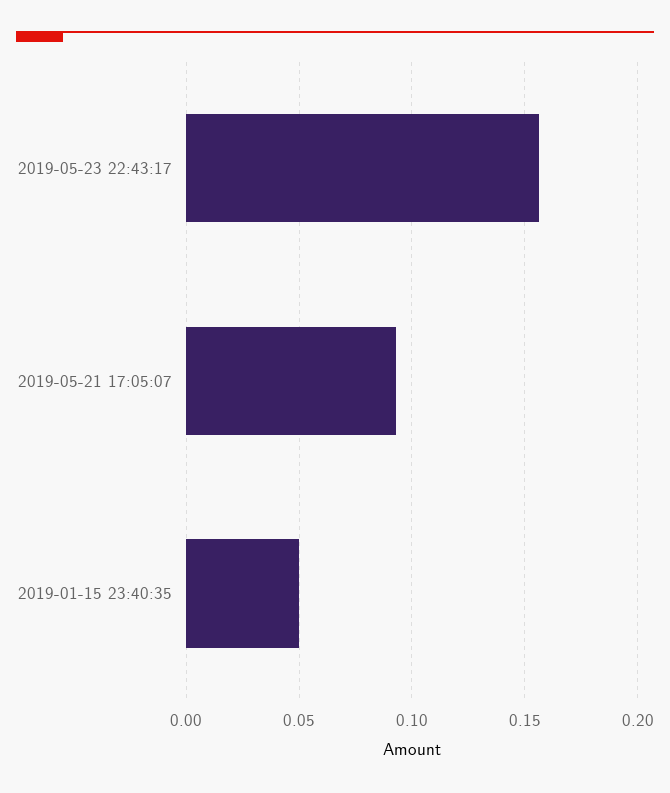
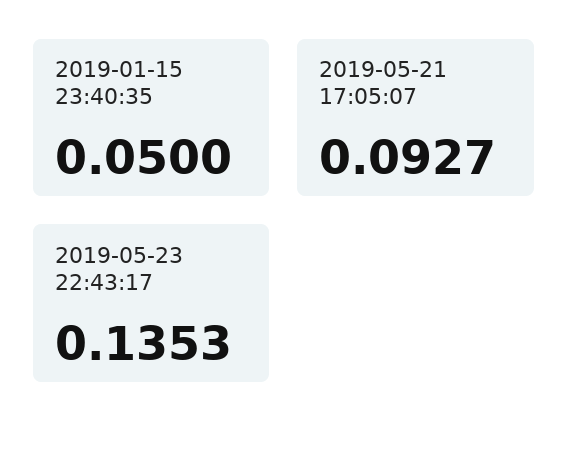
2019-05-23 22:43:17: 0.155 -> 0.1353

